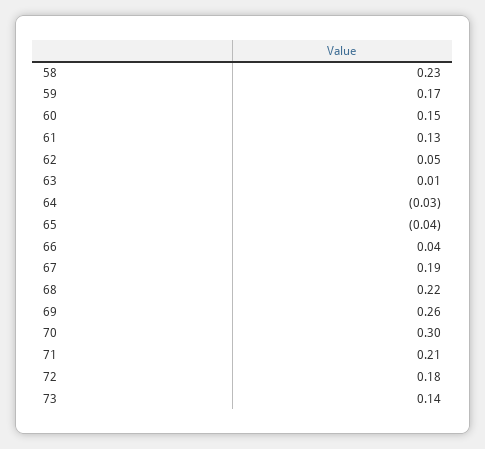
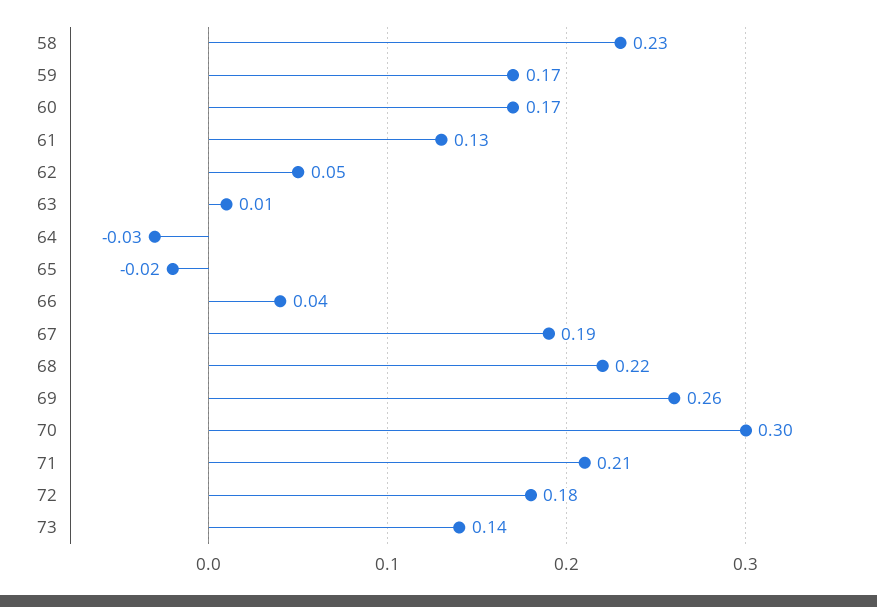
60: 0.15 -> 0.17
65: -0.04 -> -0.02

